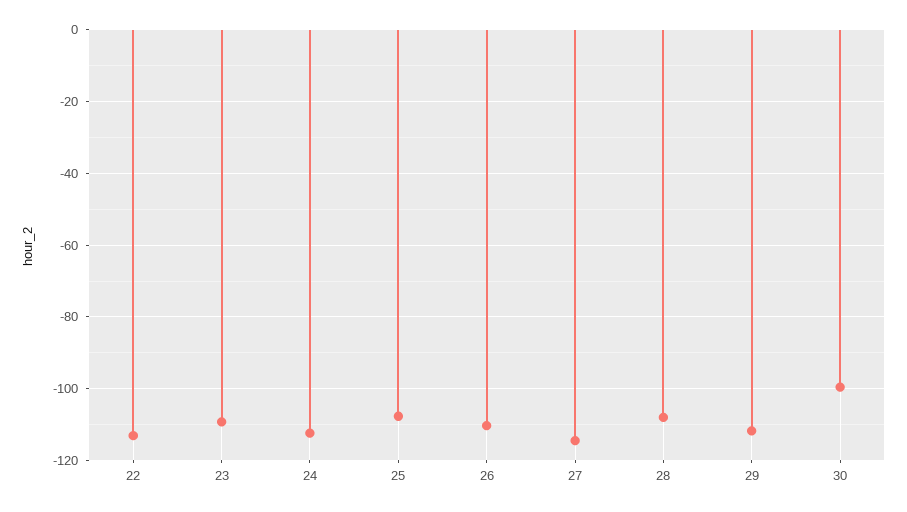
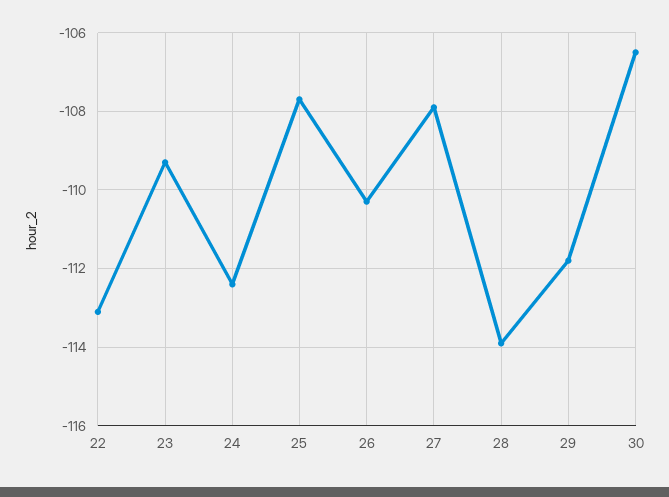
27: -114 -> -108
28: -108 -> -114
30: -100 -> -106.5

